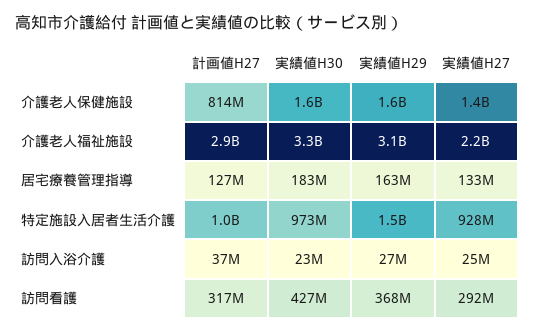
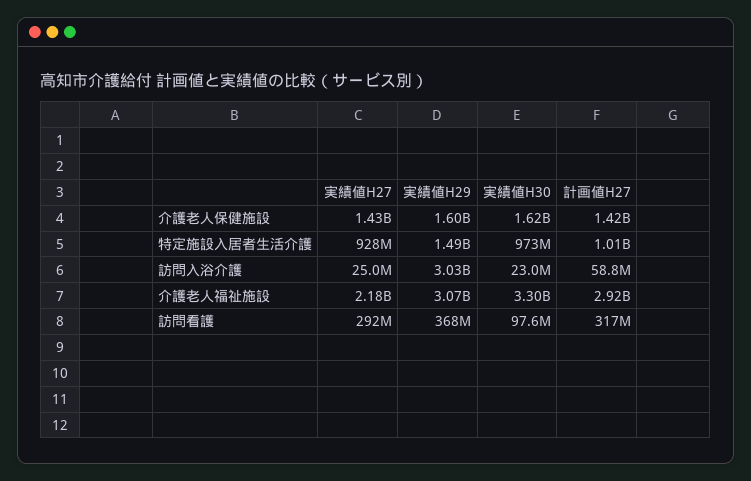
計画値H27, 介護老人保健施設: 814000000 -> 1420000000
計画値H27, 居宅療養管理指導: 127000000 -> none
実績値H30, 居宅療養管理指導: 183000000 -> none
実績値H29, 居宅療養管理指導: 163000000 -> none
実績値H27, 居宅療養管理指導: 133000000 -> none
計画値H27, 訪問入浴介護: 37000000 -> 58800000
実績値H29, 訪問入浴介護: 27000000 -> 3030000000
実績値H30, 訪問看護: 427000000 -> 97600000

